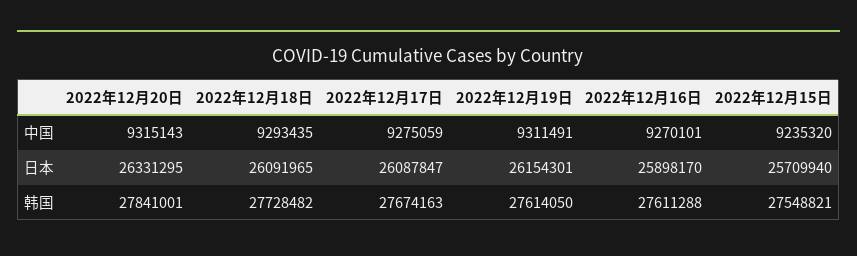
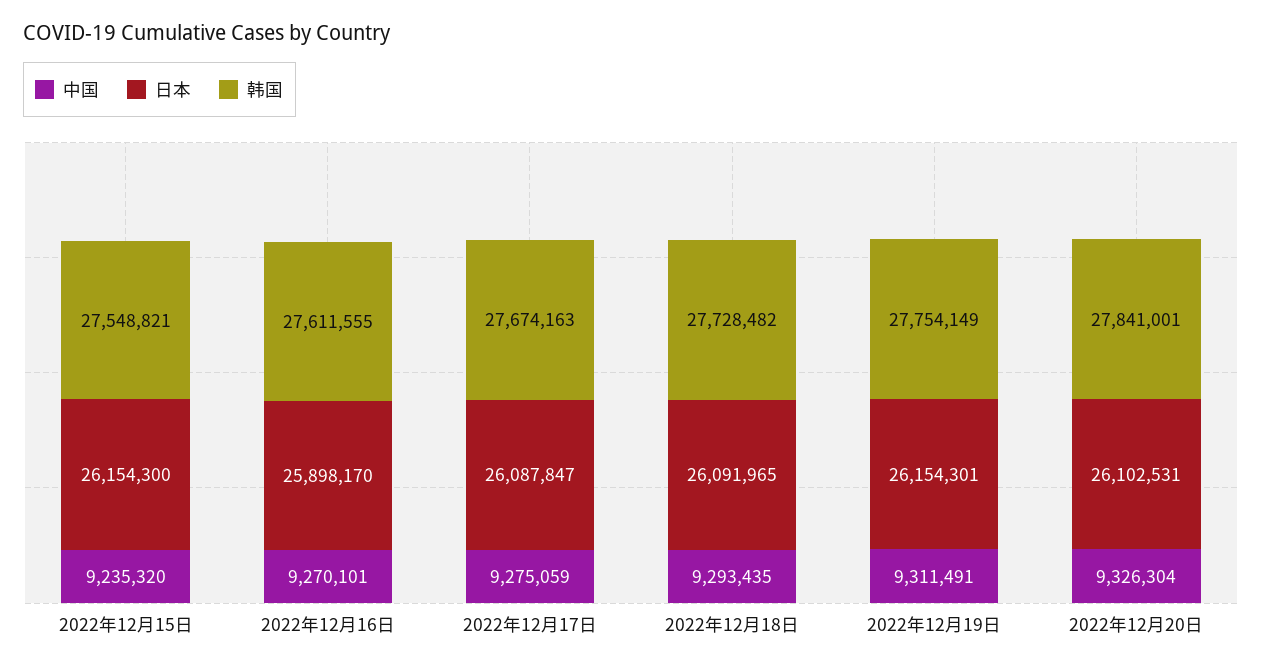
中国, 2022年12月20日: 9315143 -> 9326304
日本, 2022年12月20日: 26331295 -> 26102531
日本, 2022年12月15日: 25709940 -> 26154300
韩国, 2022年12月19日: 27614050 -> 27754149
韩国, 2022年12月16日: 27611288 -> 27611555

